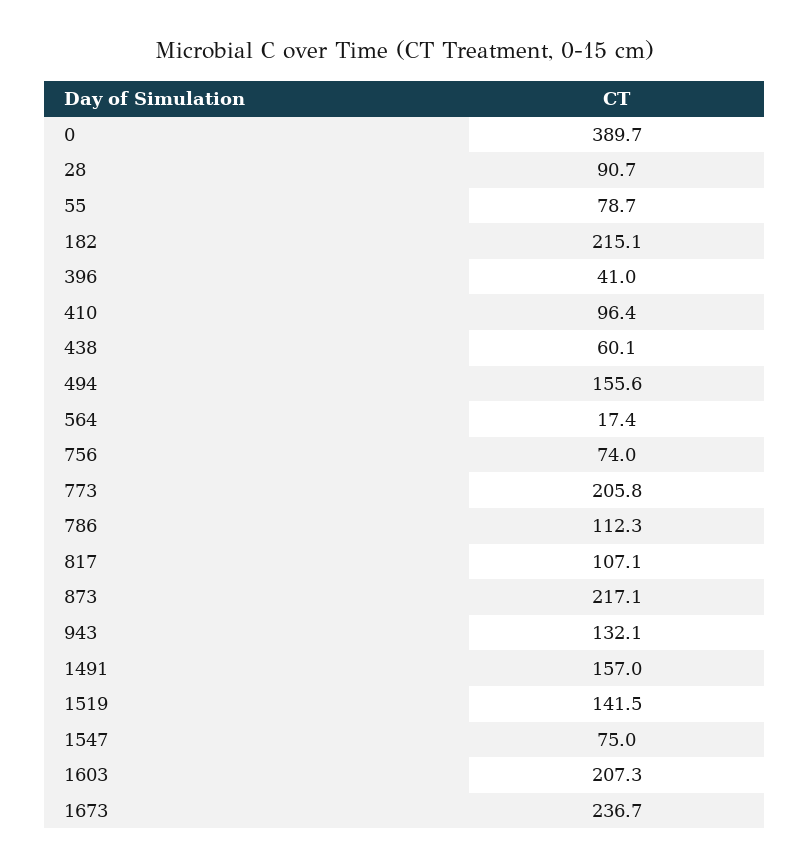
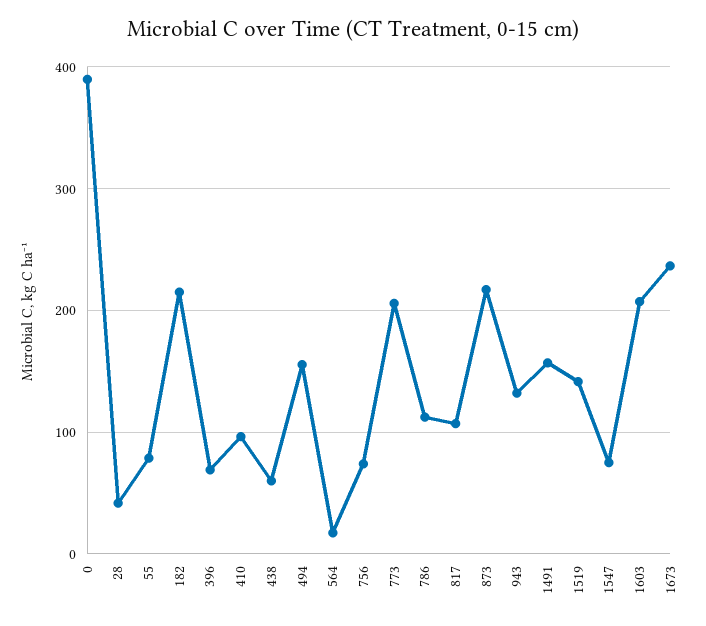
28: 90.7 -> 40
396: 41 -> 70

